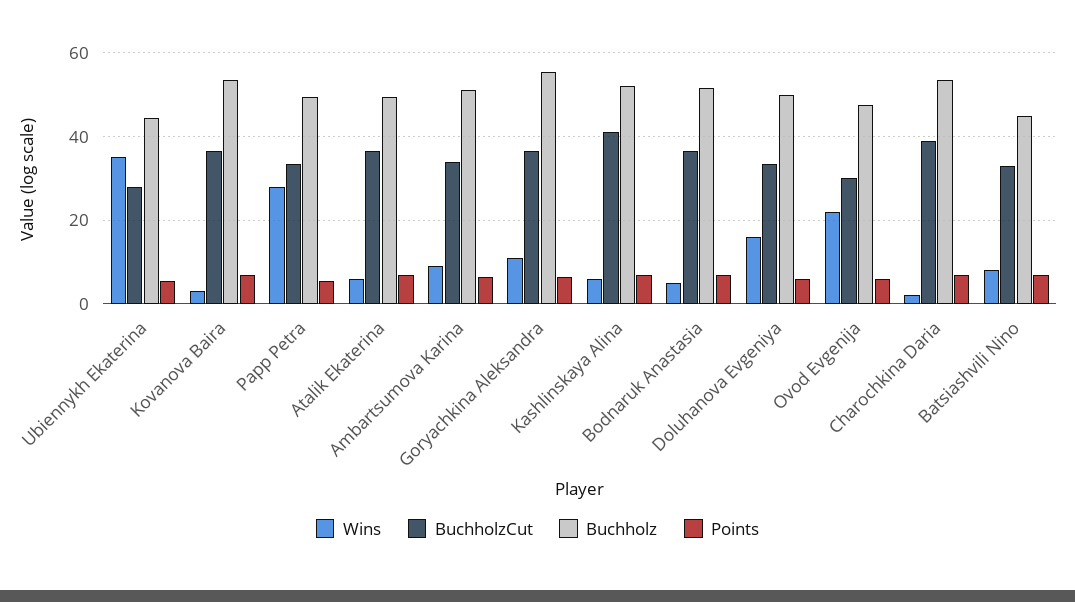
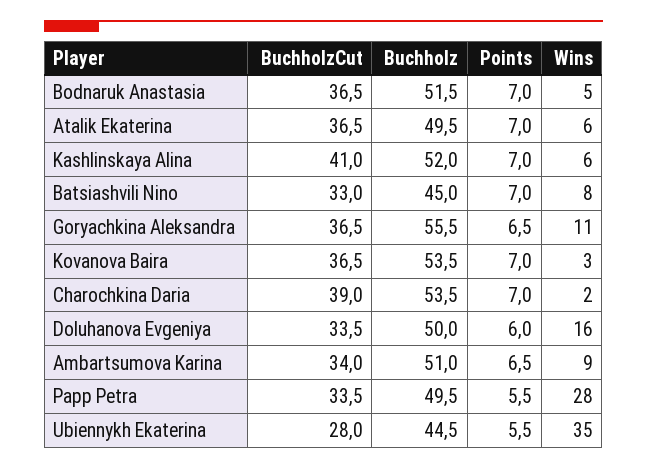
Wins, Ovod Evgenija: 22 -> none
BuchholzCut, Ovod Evgenija: 30 -> none
Buchholz, Ovod Evgenija: 48 -> none
Points, Ovod Evgenija: 6 -> none

